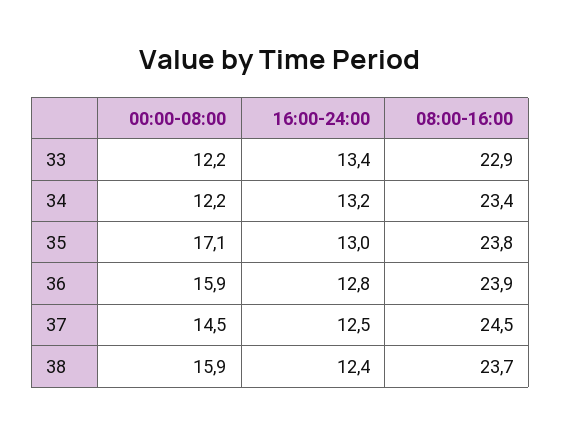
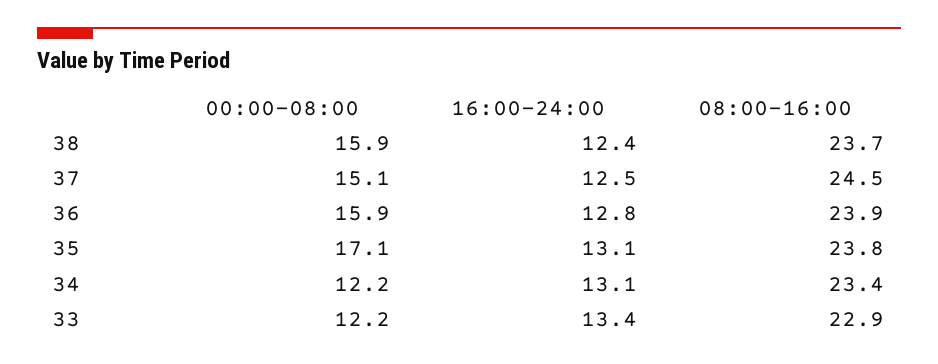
16:00-24:00, 34: 13.2 -> 13.1
16:00-24:00, 35: 13 -> 13.1
00:00-08:00, 37: 14.5 -> 15.1

